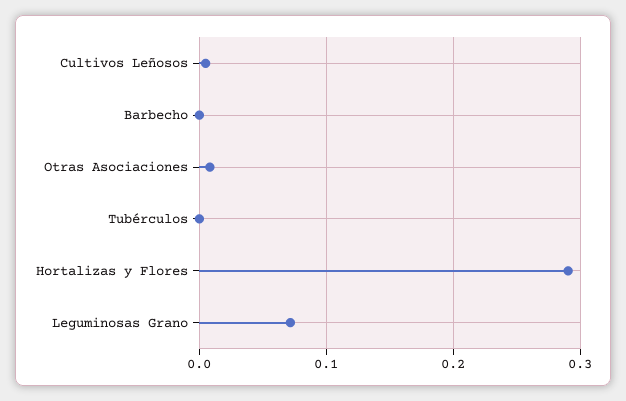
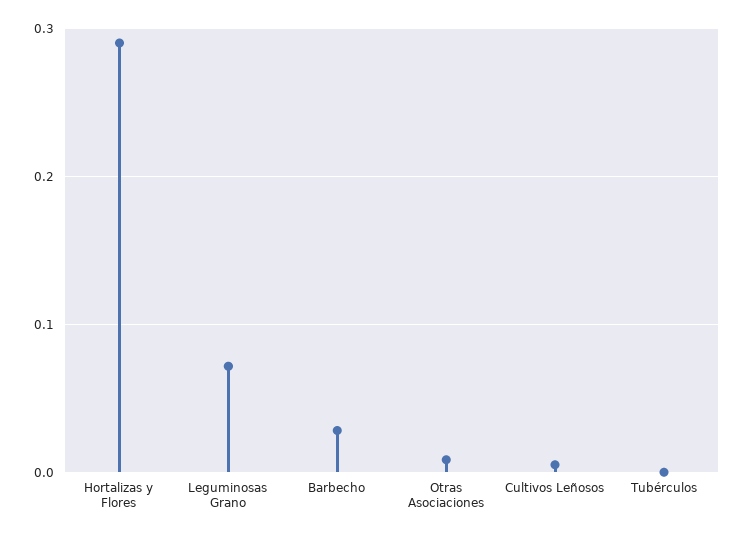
Barbecho: 0 -> 0.03

